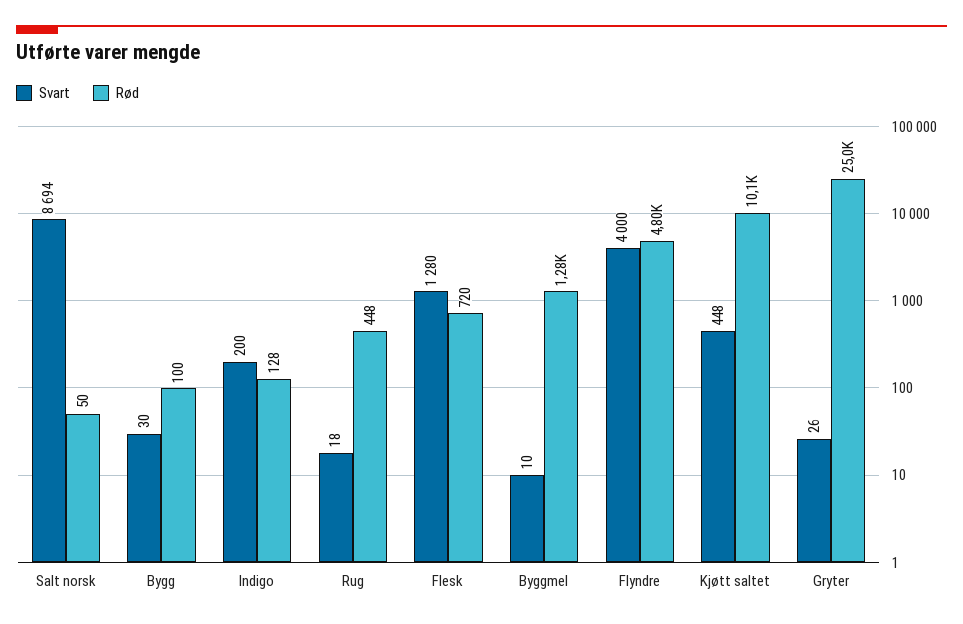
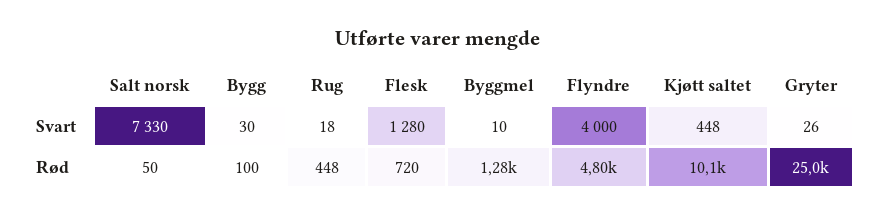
Svart, Salt norsk: 8694 -> 7330
Svart, Indigo: 200 -> none
Rød, Indigo: 128 -> none

